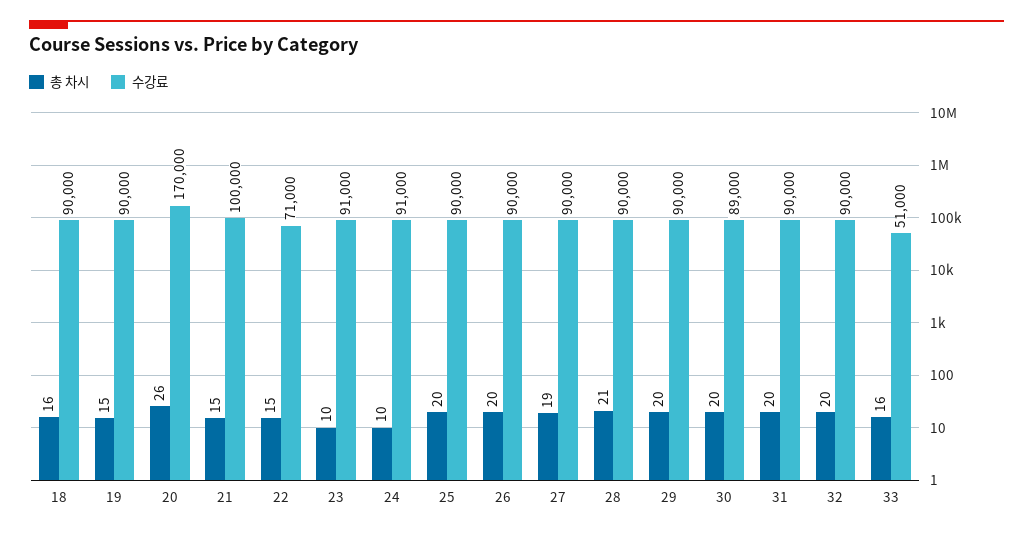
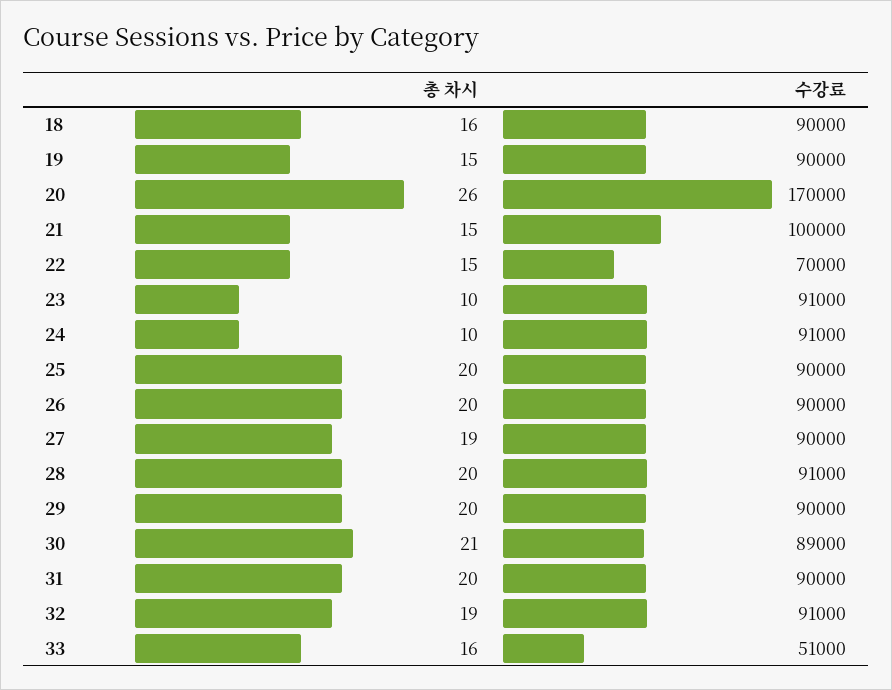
수강료, 22: 71000 -> 70000
총 차시, 28: 21 -> 20
수강료, 28: 90000 -> 91000
총 차시, 30: 20 -> 21
총 차시, 32: 20 -> 19
수강료, 32: 90000 -> 91000

